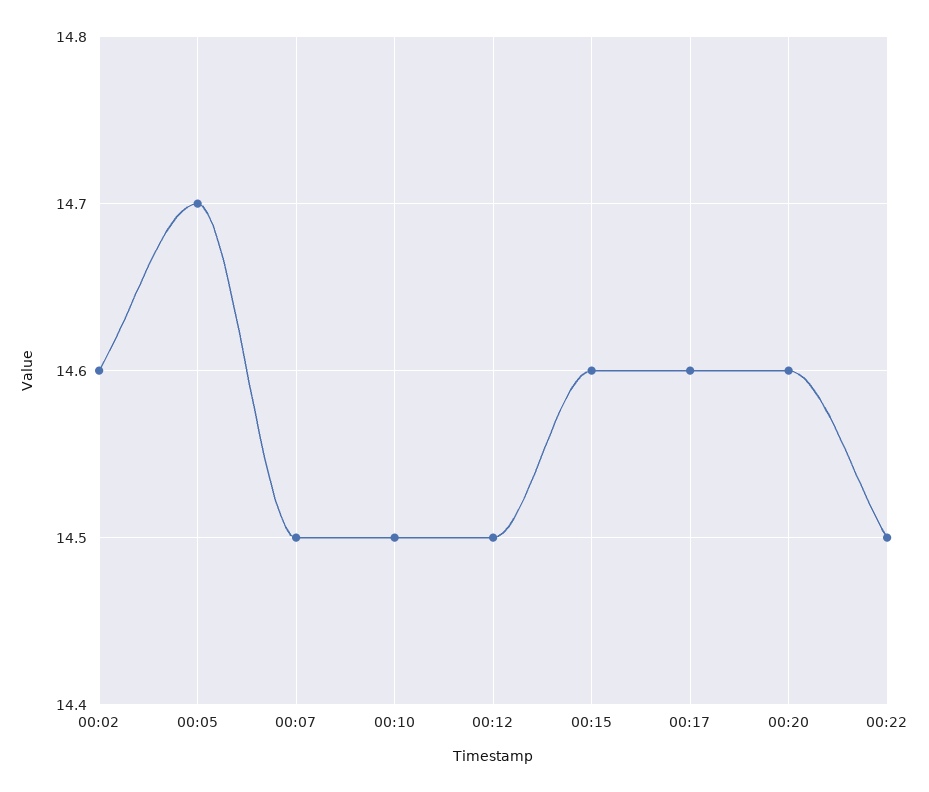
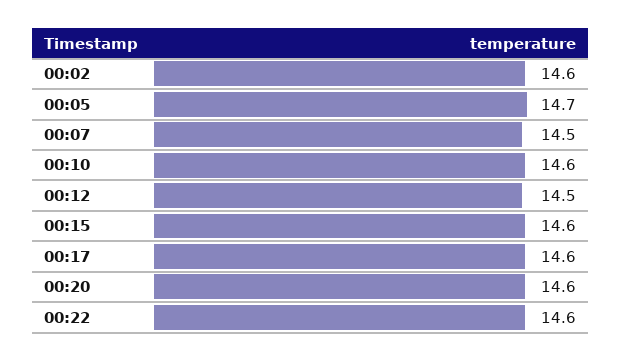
00:10: 14.5 -> 14.6
00:22: 14.5 -> 14.6

